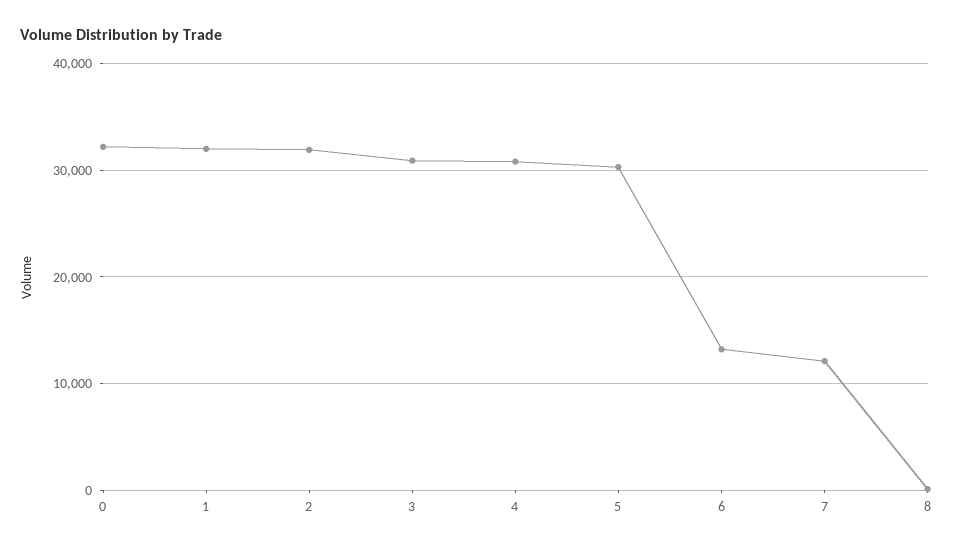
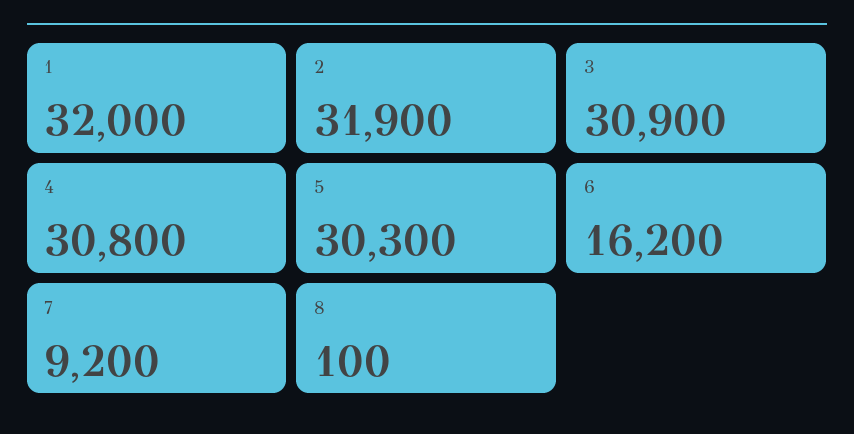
0: 32000 -> none
6: 13000 -> 16200
7: 12000 -> 9200

